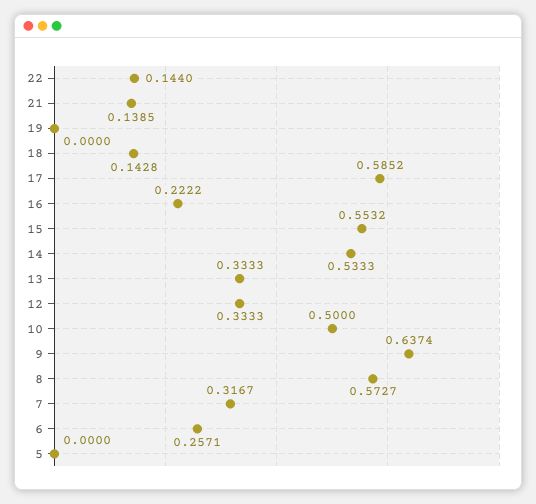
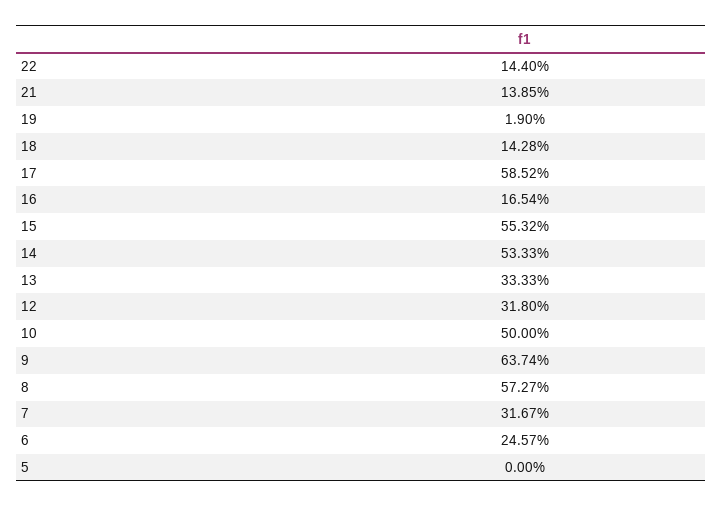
19: 0 -> 0.019
16: 0.2222 -> 0.1654
12: 0.3333 -> 0.318
6: 0.2571 -> 0.2457

